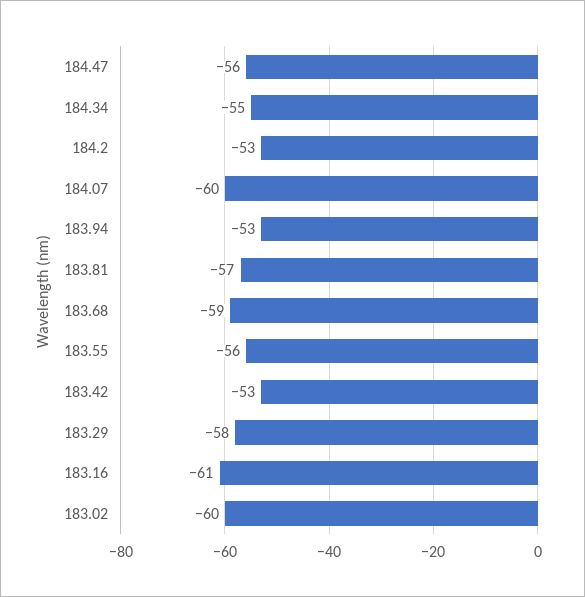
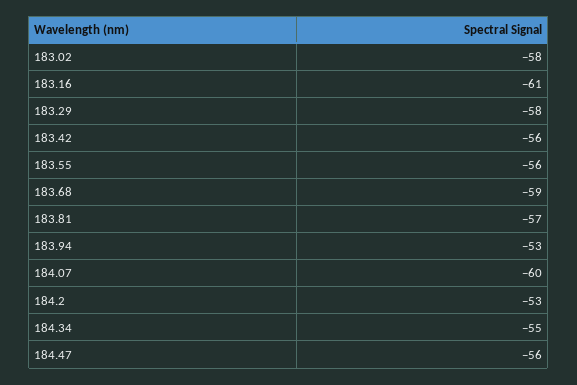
183.42: -53 -> -56
183.02: -60 -> -58

